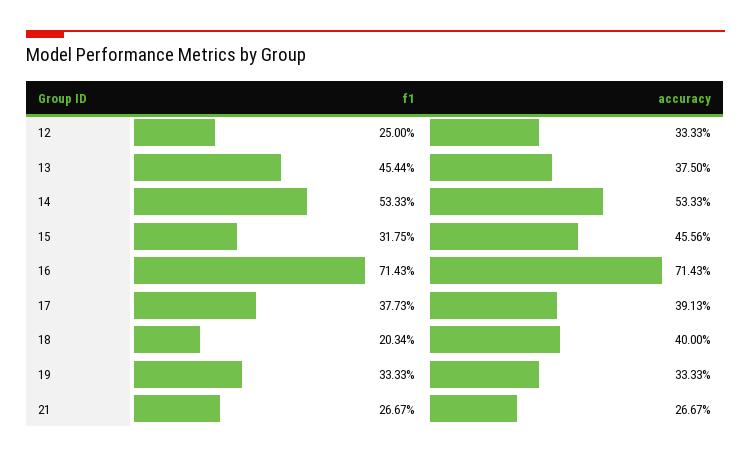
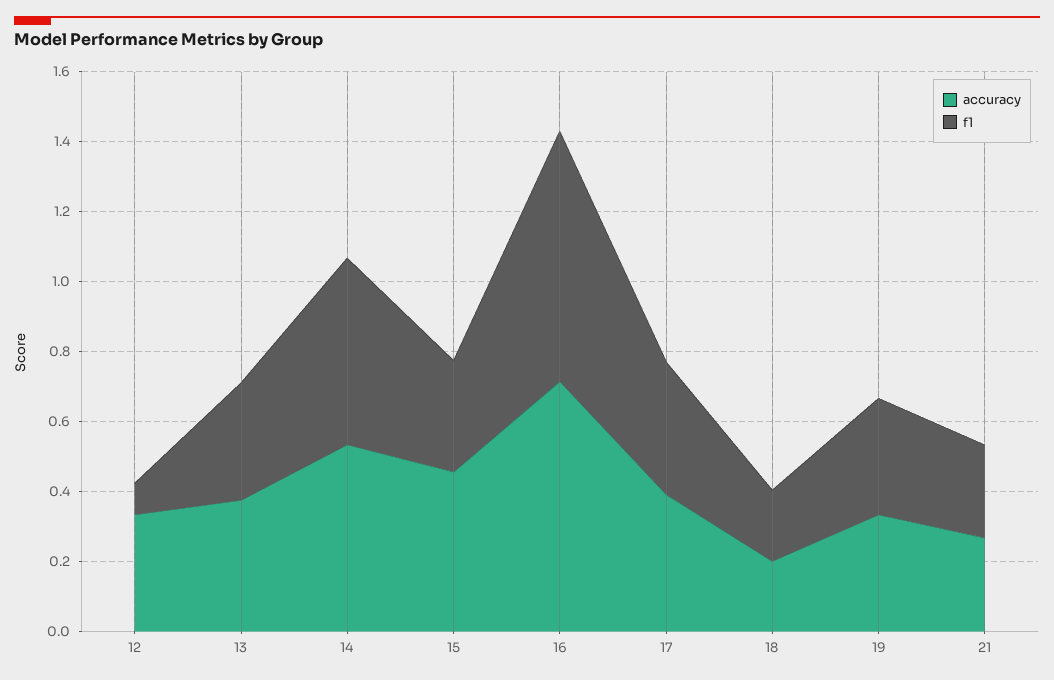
f1, 12: 0.25 -> 0.1
f1, 13: 0.4544 -> 0.35
accuracy, 18: 0.4 -> 0.2

